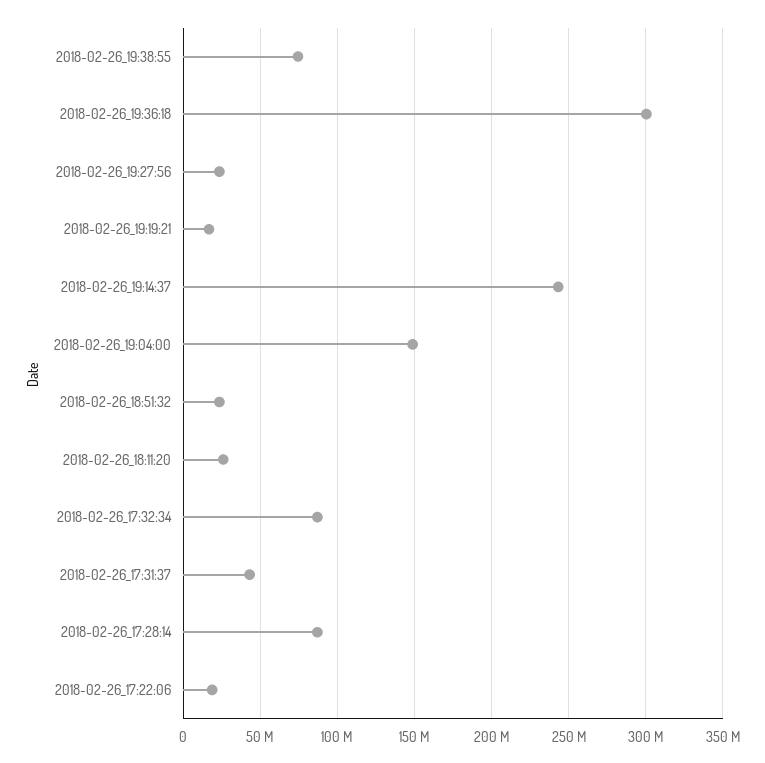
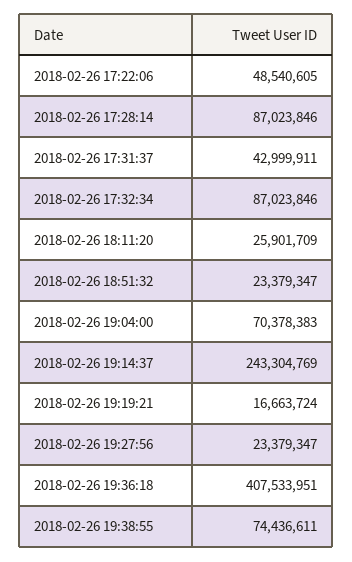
2018-02-26_19:36:18: 300000000 -> 407533951
2018-02-26_19:04:00: 150000000 -> 70378383
2018-02-26_17:22:06: 20000000 -> 48540605

